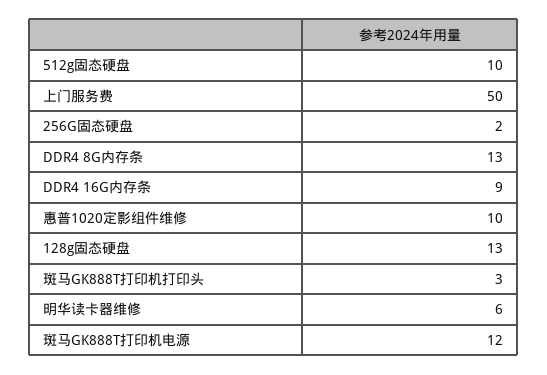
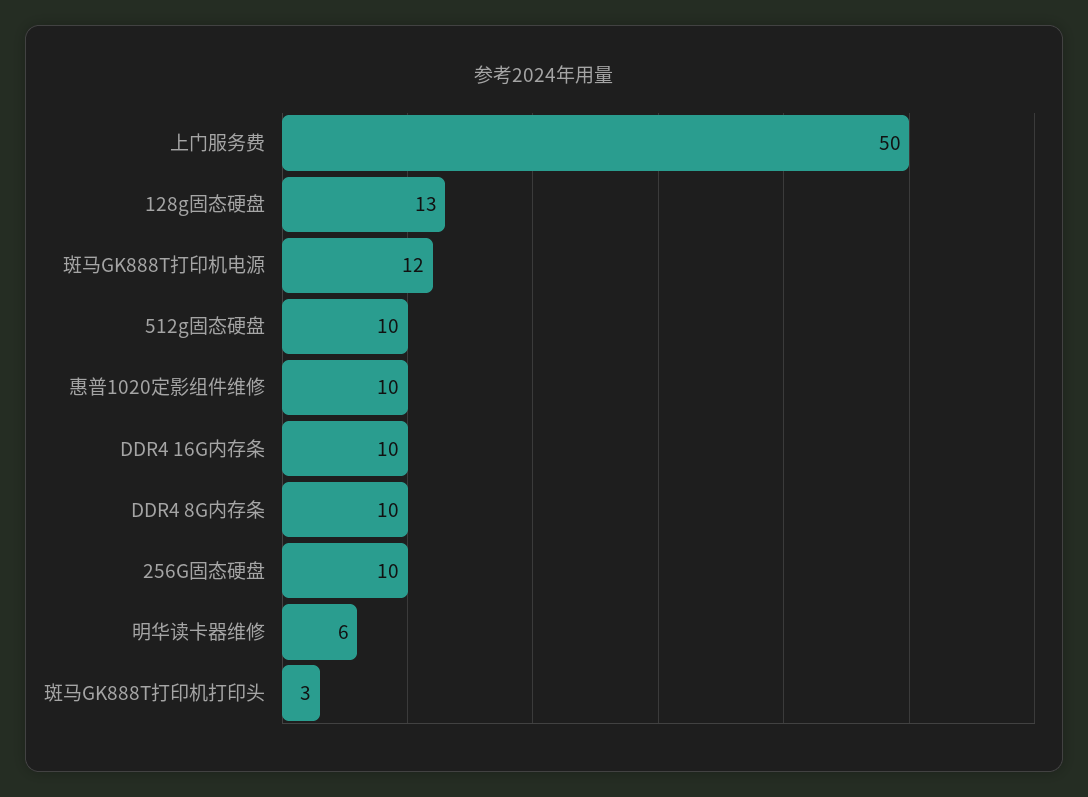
256G固态硬盘: 2 -> 10
DDR4 8G内存条: 13 -> 10
DDR4 16G内存条: 9 -> 10

